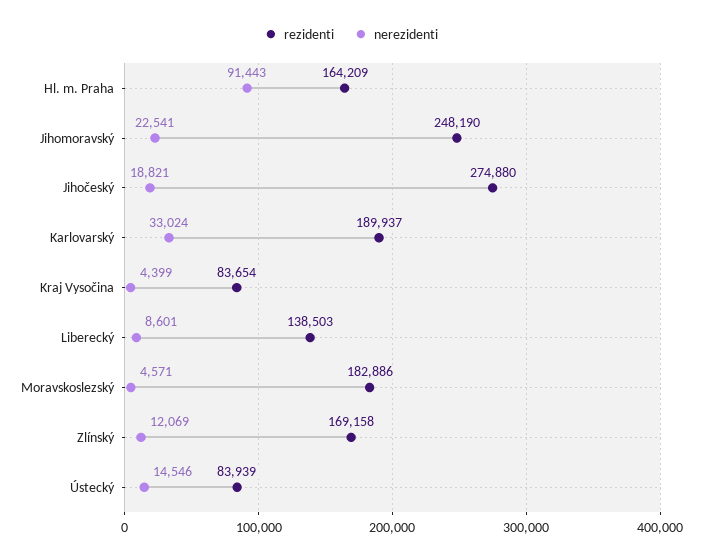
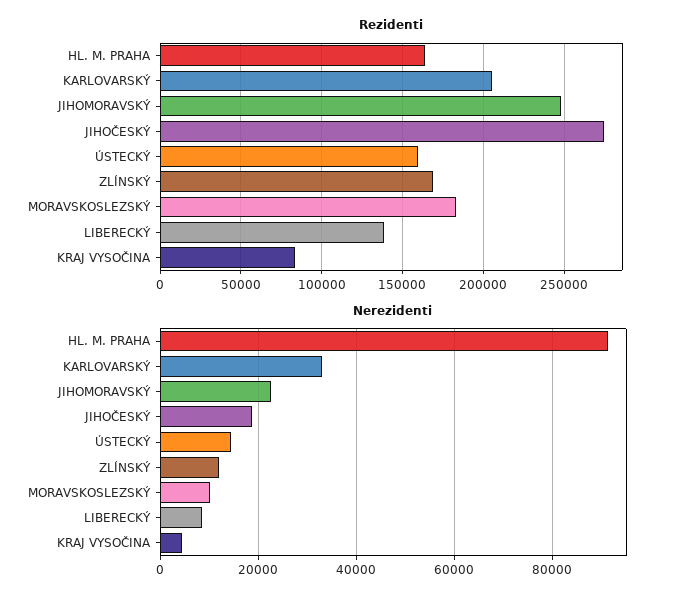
rezidenti, Karlovarský: 189937 -> 205000
nerezidenti, Moravskoslezský: 4571 -> 10000
rezidenti, Ústecký: 83939 -> 160000

